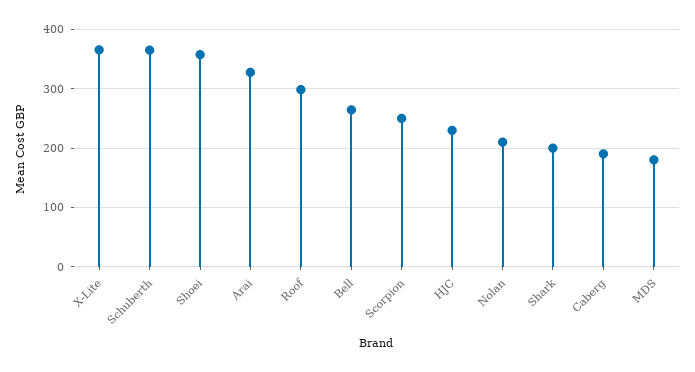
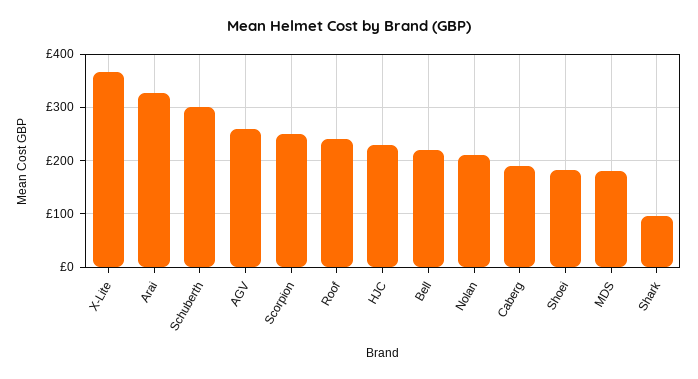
Schuberth: 360 -> 300
Shoei: 360 -> 180
Roof: 300 -> 240
Bell: 260 -> 220
Shark: 200 -> 100
AGV: none -> 260

